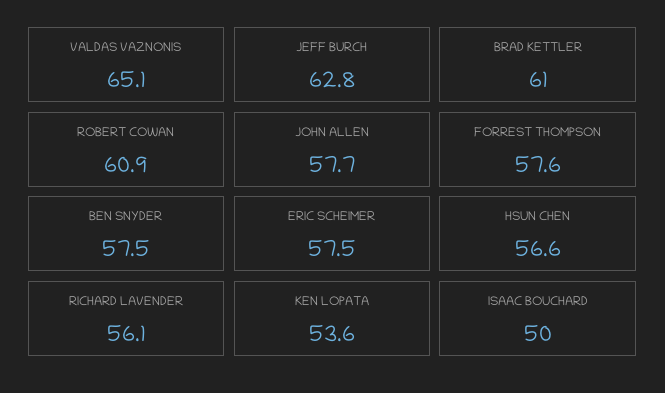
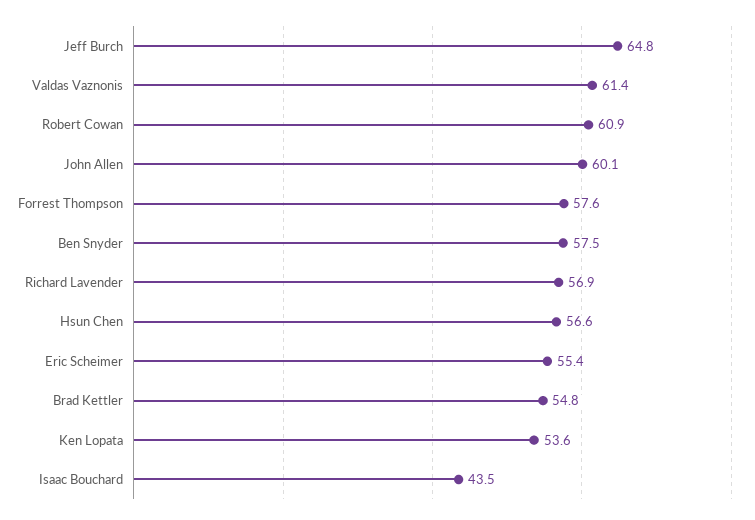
VALDAS VAZNONIS: 65.1 -> 61.4
JEFF BURCH: 62.8 -> 64.8
BRAD KETTLER: 61 -> 54.8
JOHN ALLEN: 57.7 -> 60.1
ERIC SCHEIMER: 57.5 -> 55.4
RICHARD LAVENDER: 56.1 -> 56.9
ISAAC BOUCHARD: 50 -> 43.5

